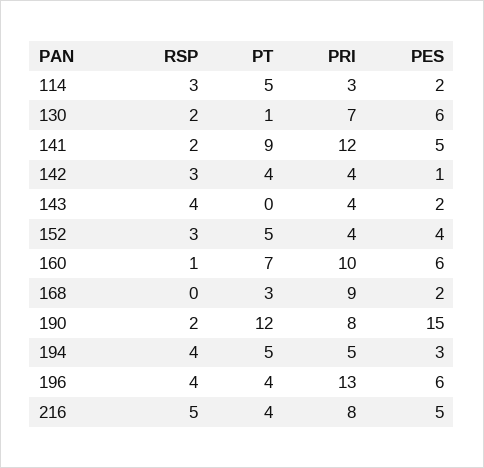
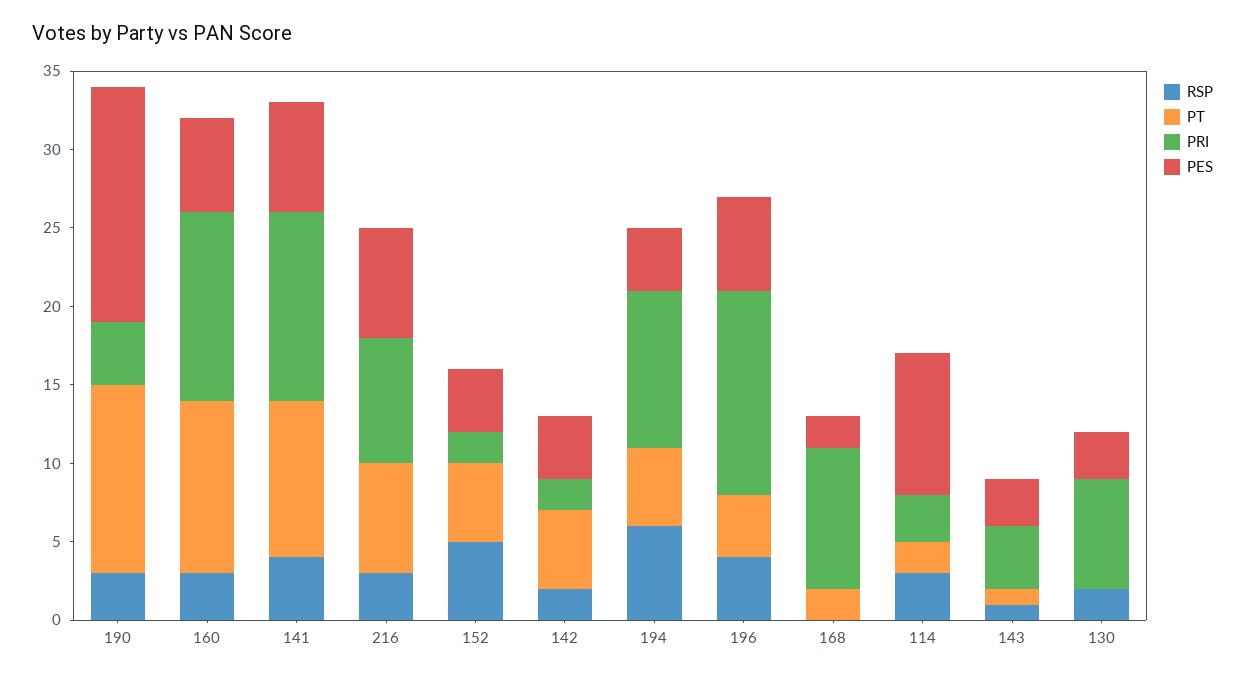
PT, 114: 5 -> 2
PES, 114: 2 -> 9
PT, 130: 1 -> 0
PES, 130: 6 -> 3
RSP, 141: 2 -> 4
PT, 141: 9 -> 10
PES, 141: 5 -> 7
RSP, 142: 3 -> 2
PT, 142: 4 -> 5
PRI, 142: 4 -> 2
PES, 142: 1 -> 4
RSP, 143: 4 -> 1
PT, 143: 0 -> 1
PES, 143: 2 -> 3
RSP, 152: 3 -> 5
PRI, 152: 4 -> 2
RSP, 160: 1 -> 3
PT, 160: 7 -> 11
PRI, 160: 10 -> 12
PT, 168: 3 -> 2
RSP, 190: 2 -> 3
PRI, 190: 8 -> 4
RSP, 194: 4 -> 6
PRI, 194: 5 -> 10
PES, 194: 3 -> 4
RSP, 216: 5 -> 3
PT, 216: 4 -> 7
PES, 216: 5 -> 7

